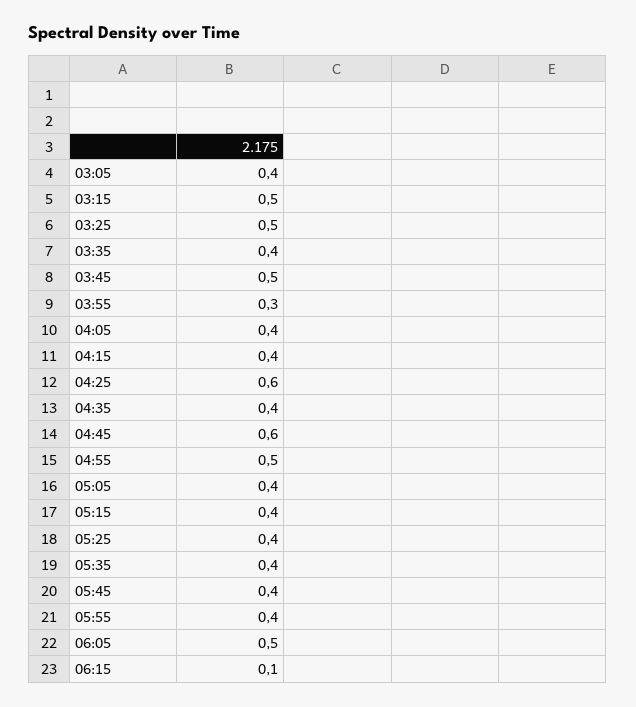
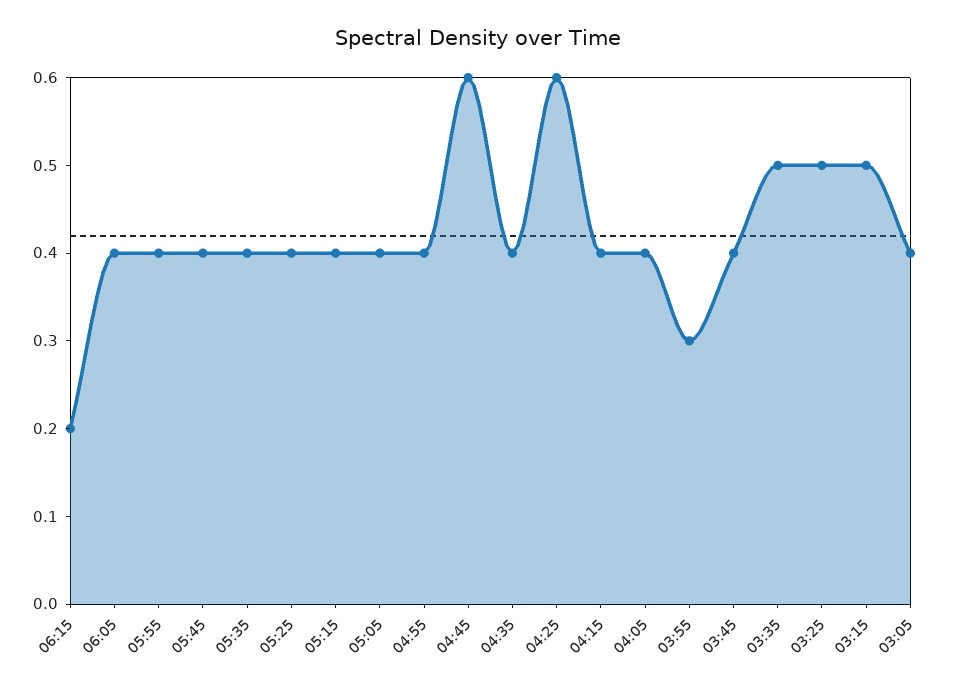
03:35: 0.4 -> 0.5
03:45: 0.5 -> 0.4
04:55: 0.5 -> 0.4
06:05: 0.5 -> 0.4
06:15: 0.1 -> 0.2

